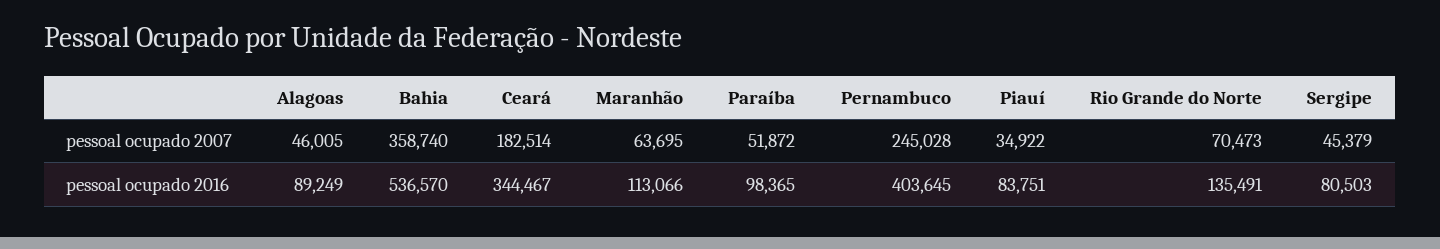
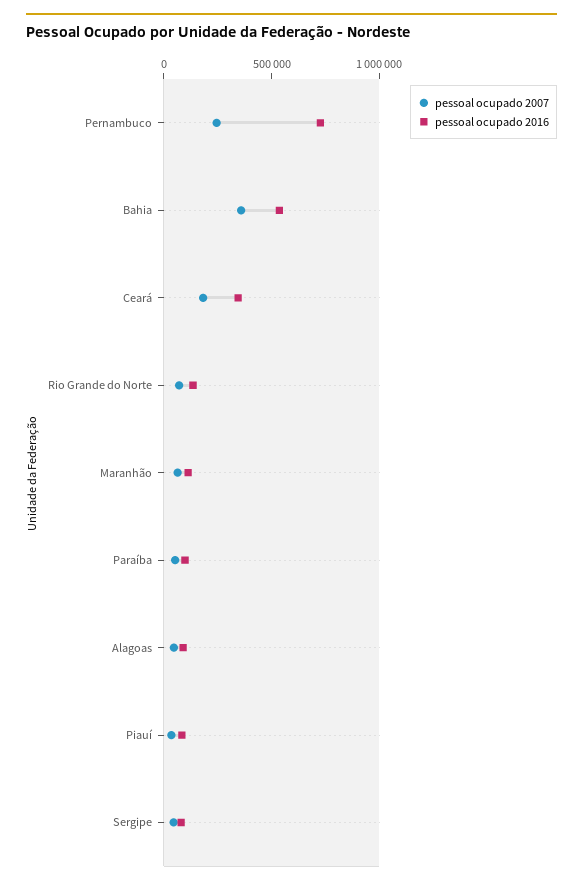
pessoal ocupado 2016, Pernambuco: 403645 -> 700000

